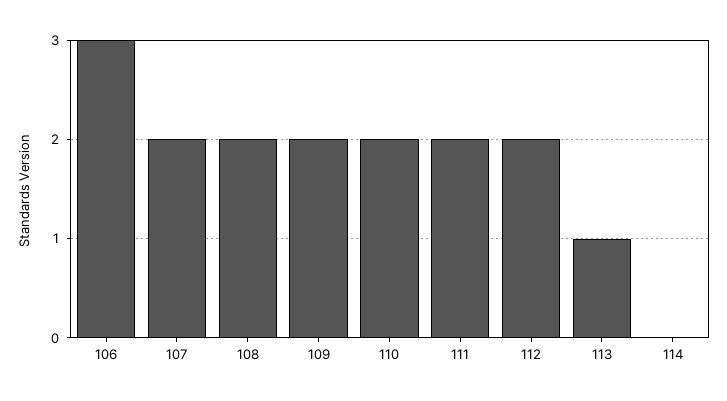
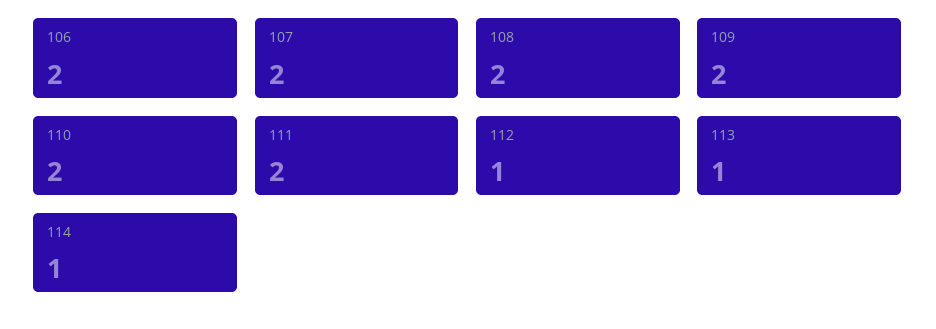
106: 3 -> 2
112: 2 -> 1
114: 0 -> 1

